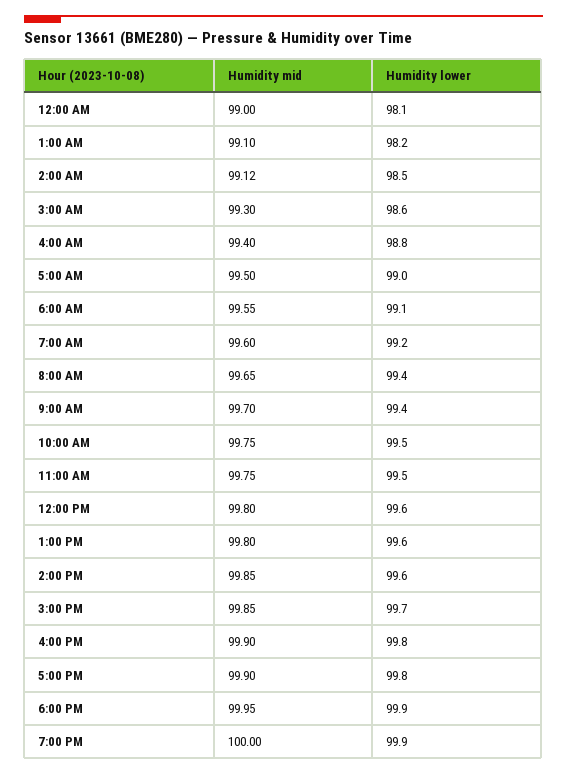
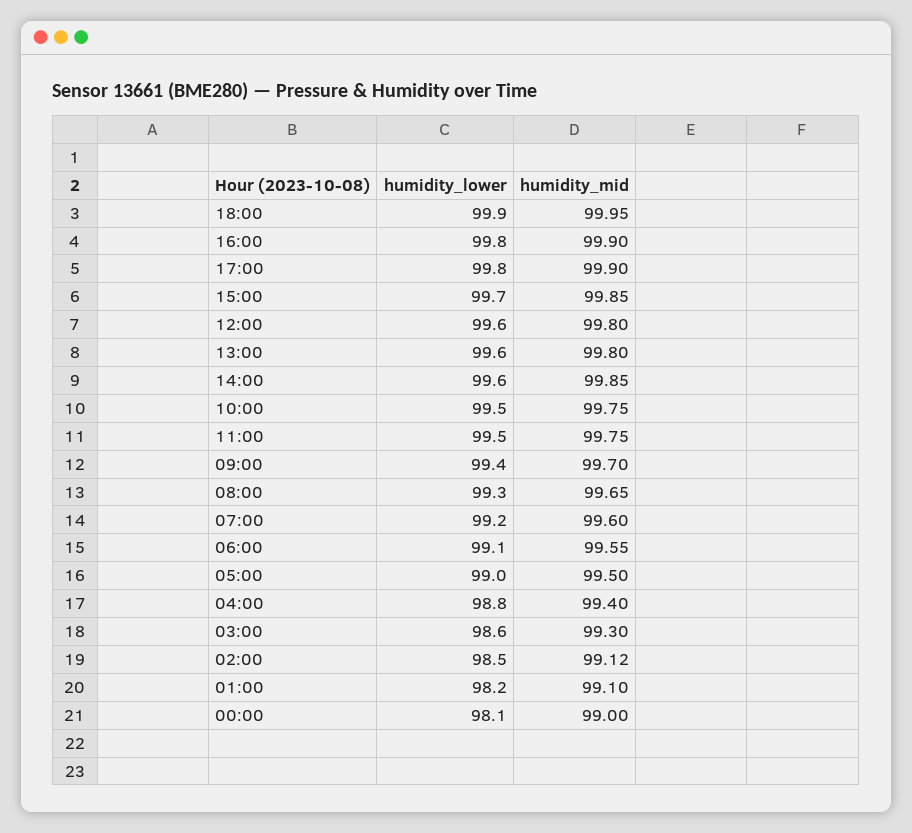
Humidity lower, 8:00 AM: 99.4 -> 99.3
Humidity mid, 7:00 PM: 100 -> none
Humidity lower, 7:00 PM: 99.9 -> none

